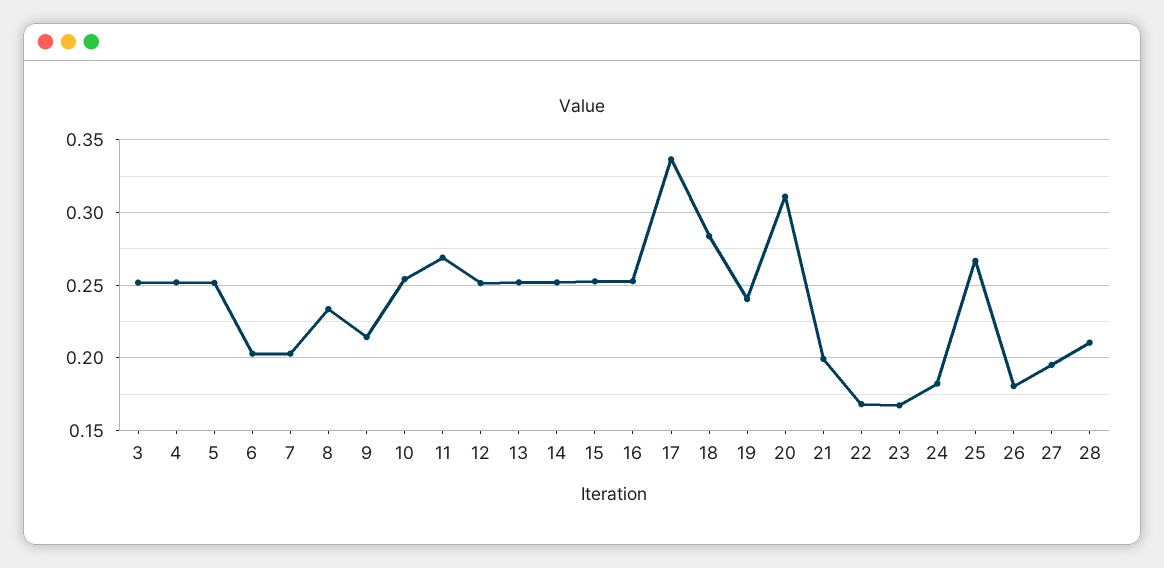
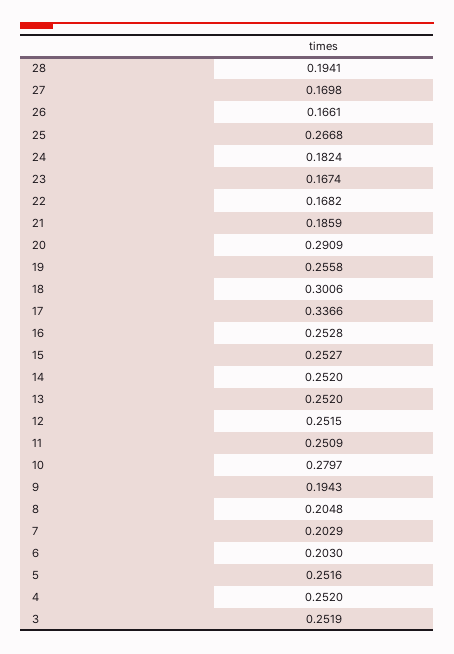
8: 0.235 -> 0.2048
9: 0.215 -> 0.1943
10: 0.255 -> 0.2797
11: 0.27 -> 0.2509
18: 0.285 -> 0.3006
19: 0.24 -> 0.2558
20: 0.31 -> 0.2909
21: 0.2 -> 0.1859
26: 0.18 -> 0.1661
27: 0.195 -> 0.1698
28: 0.21 -> 0.1941

